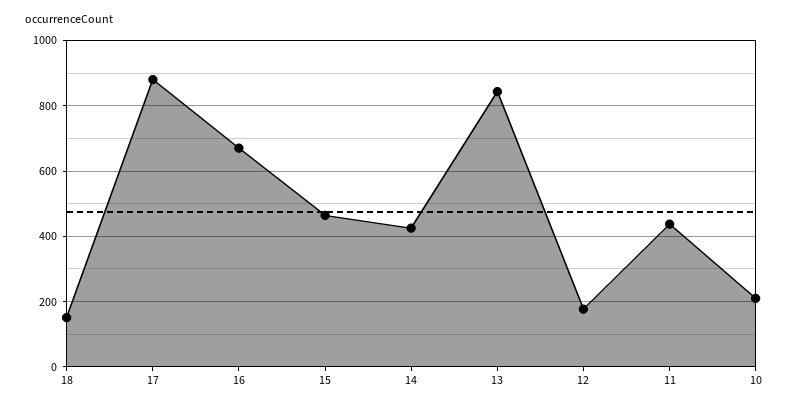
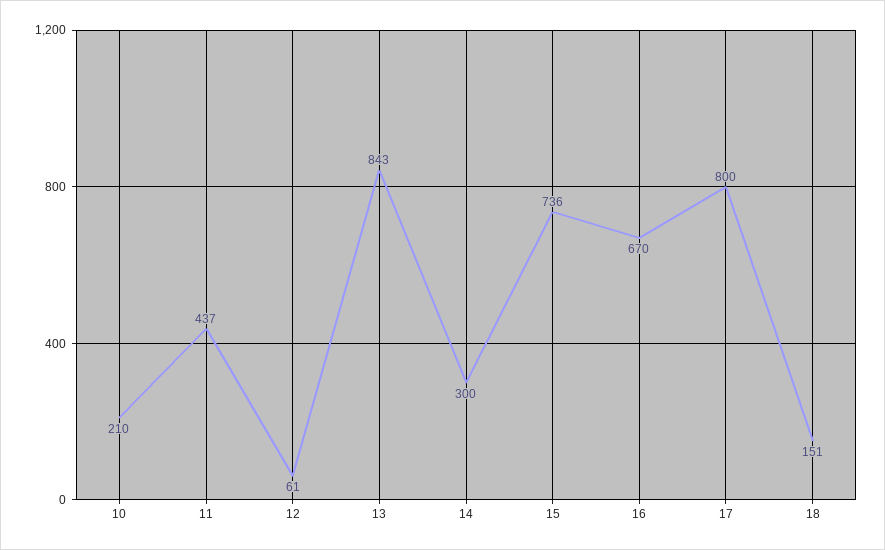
17: 880 -> 800
15: 460 -> 736
14: 420 -> 300
12: 180 -> 61

